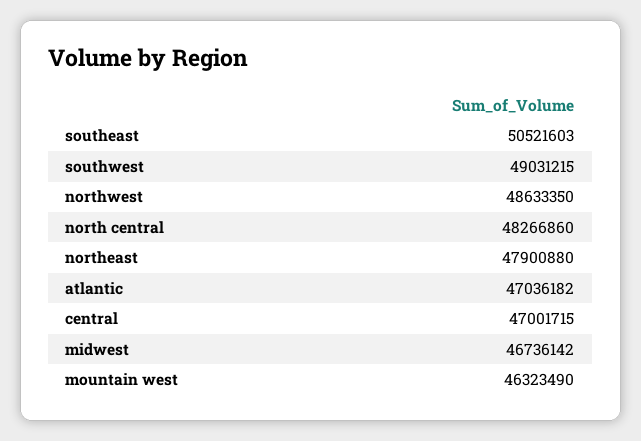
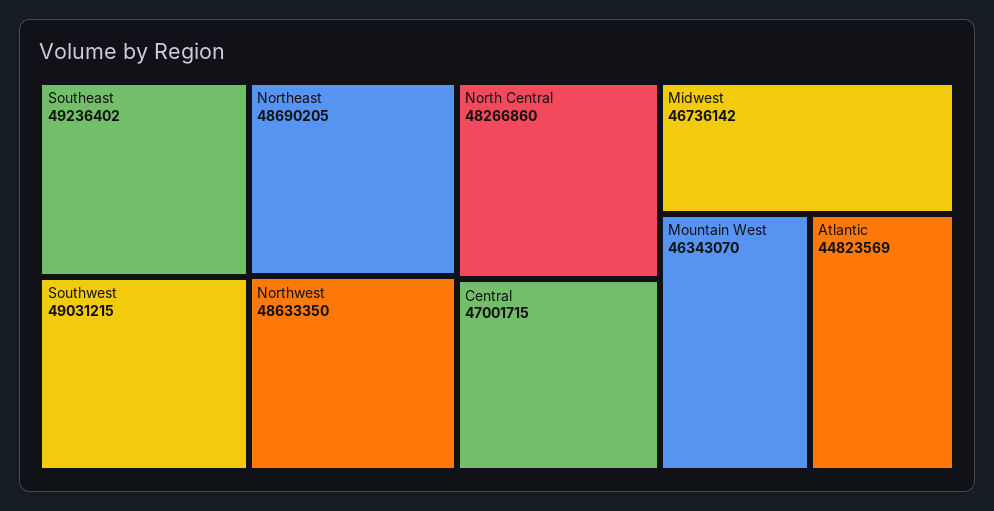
southeast: 50521603 -> 49236402
northeast: 47900880 -> 48690205
atlantic: 47036182 -> 44823569
mountain west: 46323490 -> 46343070

